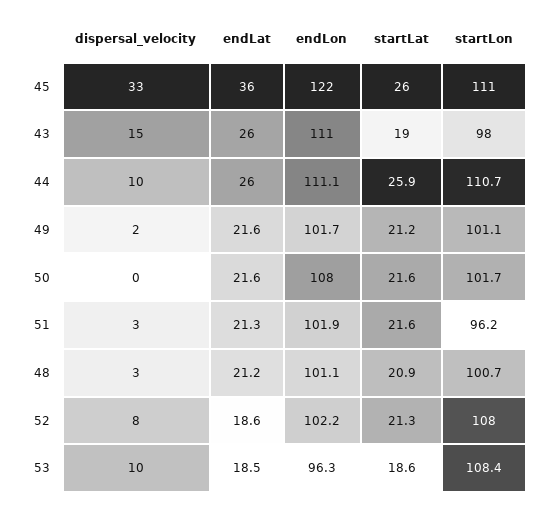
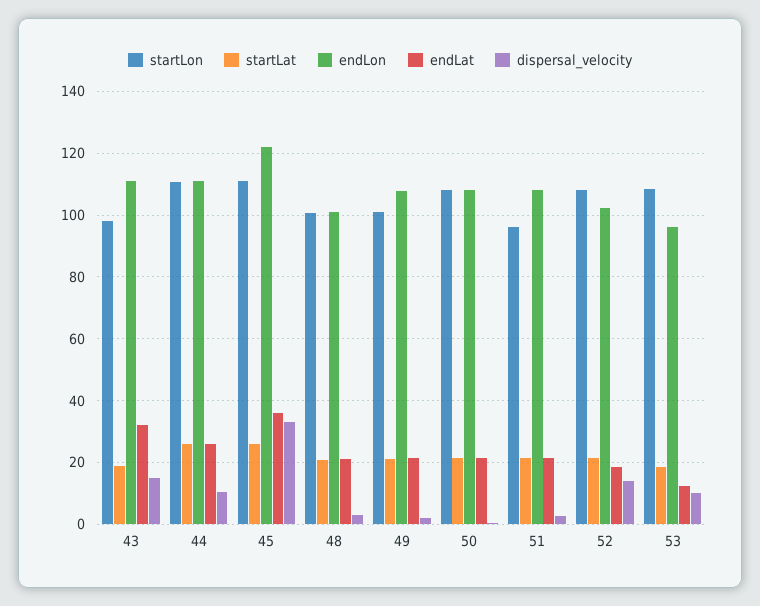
endLat, 43: 26 -> 32
endLon, 49: 101.7 -> 108
startLon, 50: 101.7 -> 108
endLon, 51: 101.9 -> 108
dispersal_velocity, 52: 8 -> 14
endLat, 53: 18.5 -> 12

